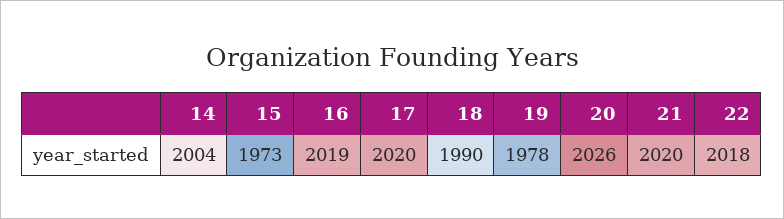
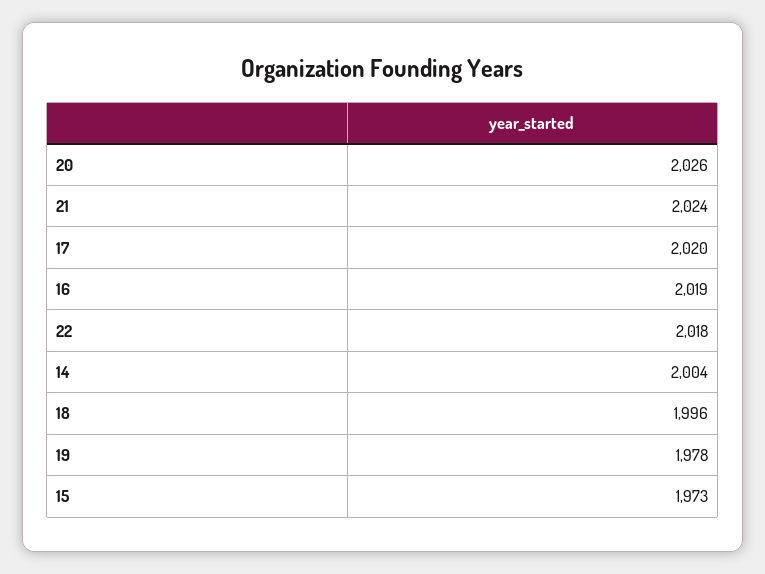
18: 1990 -> 1996
21: 2020 -> 2024

